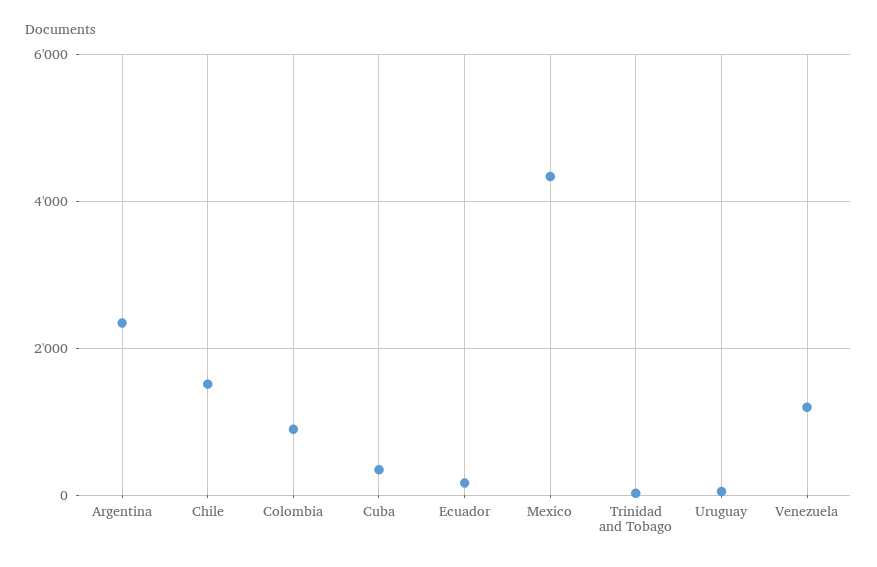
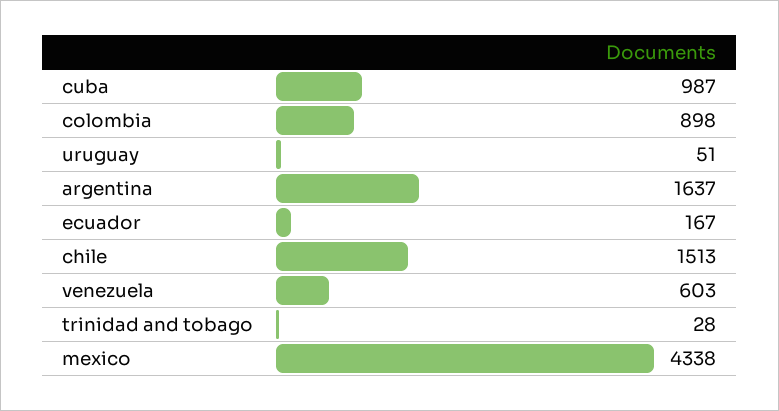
Argentina: 2400 -> 1637
Cuba: 400 -> 987
Venezuela: 1200 -> 603

